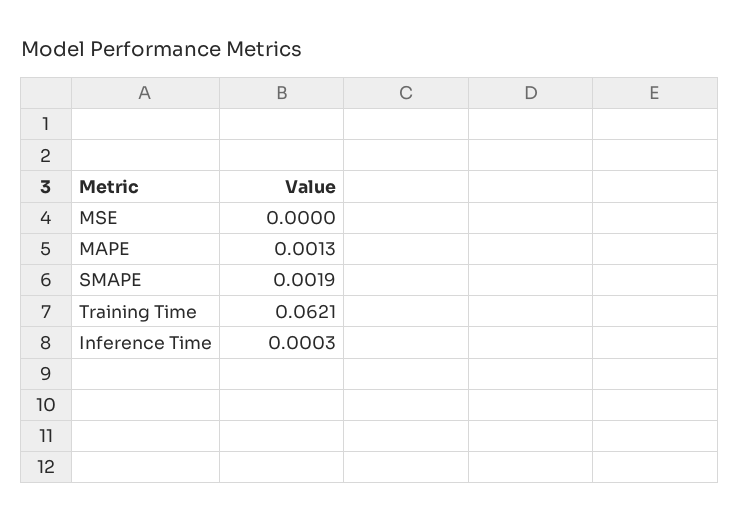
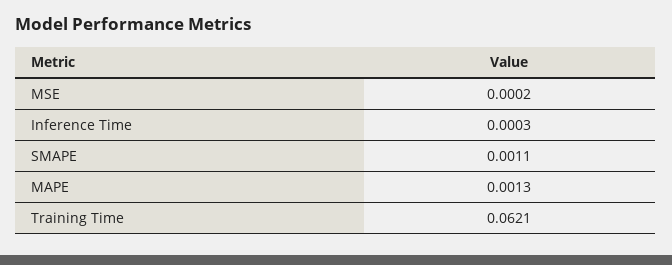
MSE: 0 -> 0.0002
SMAPE: 0.0019 -> 0.0011

